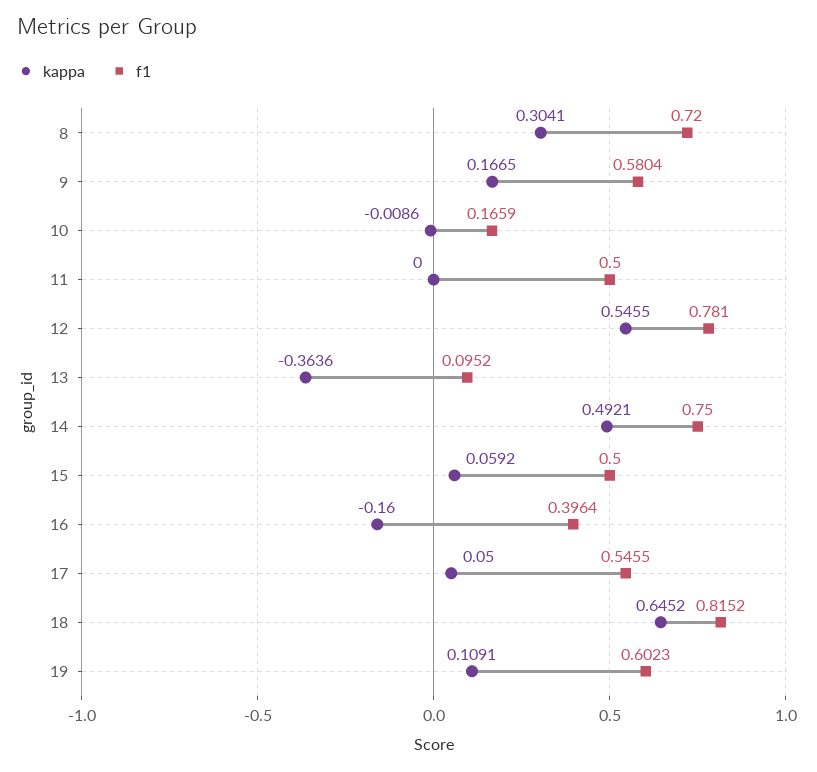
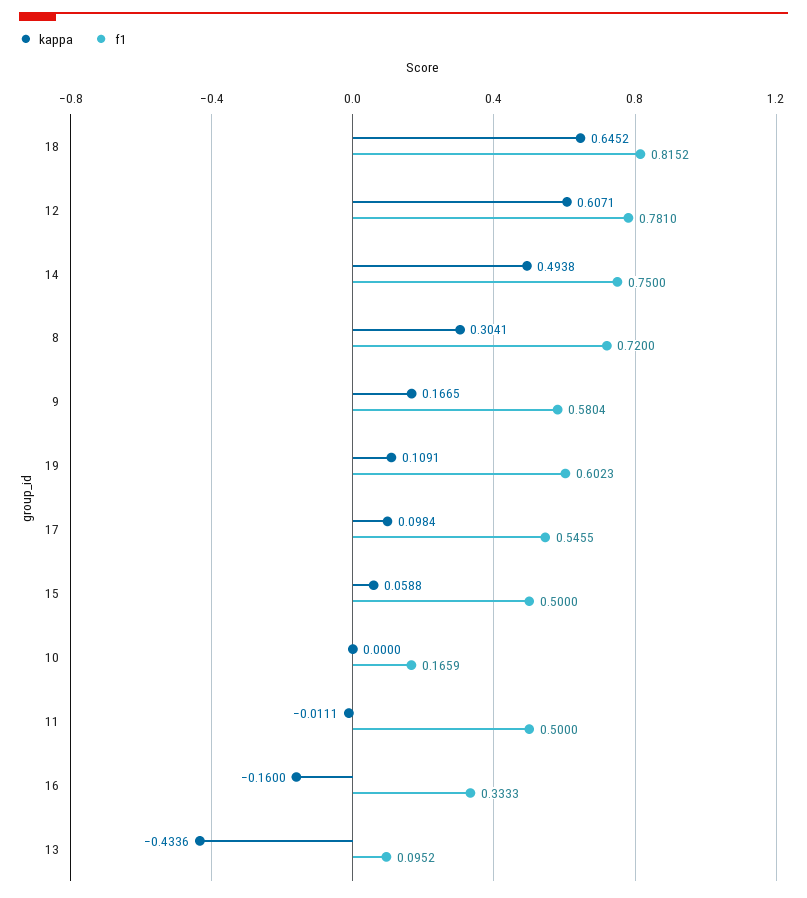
kappa, 10: -0.0086 -> 0
kappa, 11: 0 -> -0.0111
kappa, 12: 0.5455 -> 0.6071
kappa, 13: -0.3636 -> -0.4336
kappa, 14: 0.4921 -> 0.4938
kappa, 15: 0.0592 -> 0.0588
f1, 16: 0.3964 -> 0.3333
kappa, 17: 0.05 -> 0.0984

